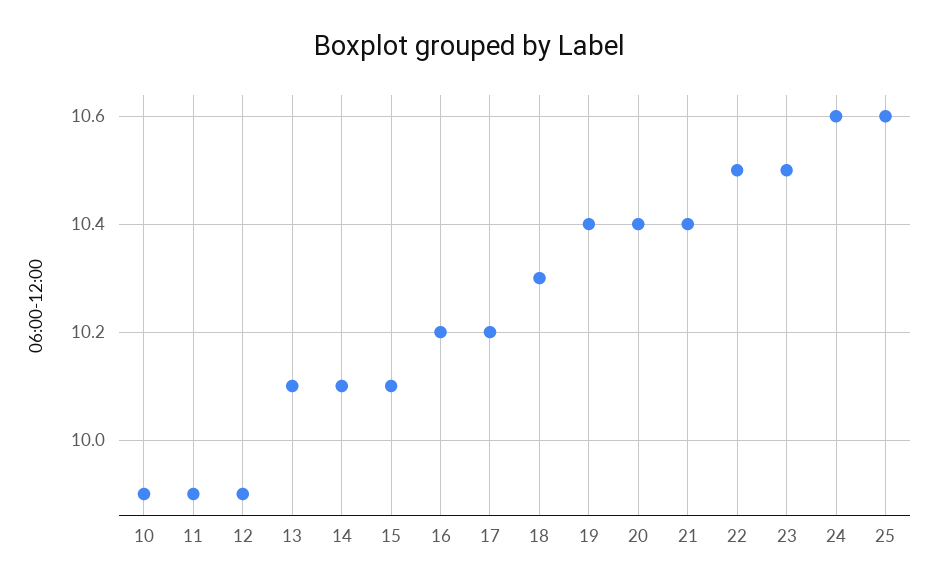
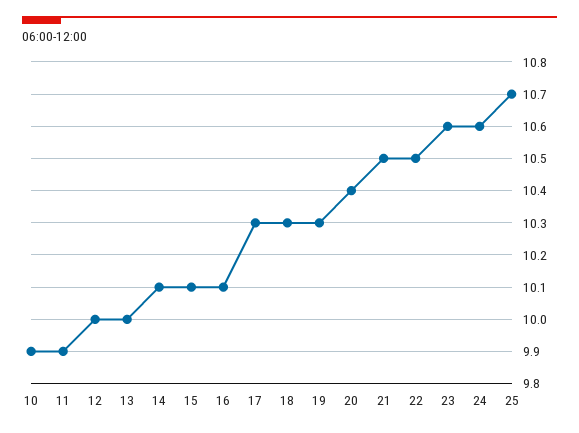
12: 9.9 -> 10
13: 10.1 -> 10
16: 10.2 -> 10.1
17: 10.2 -> 10.3
19: 10.4 -> 10.3
21: 10.4 -> 10.5
23: 10.5 -> 10.6
25: 10.6 -> 10.7

